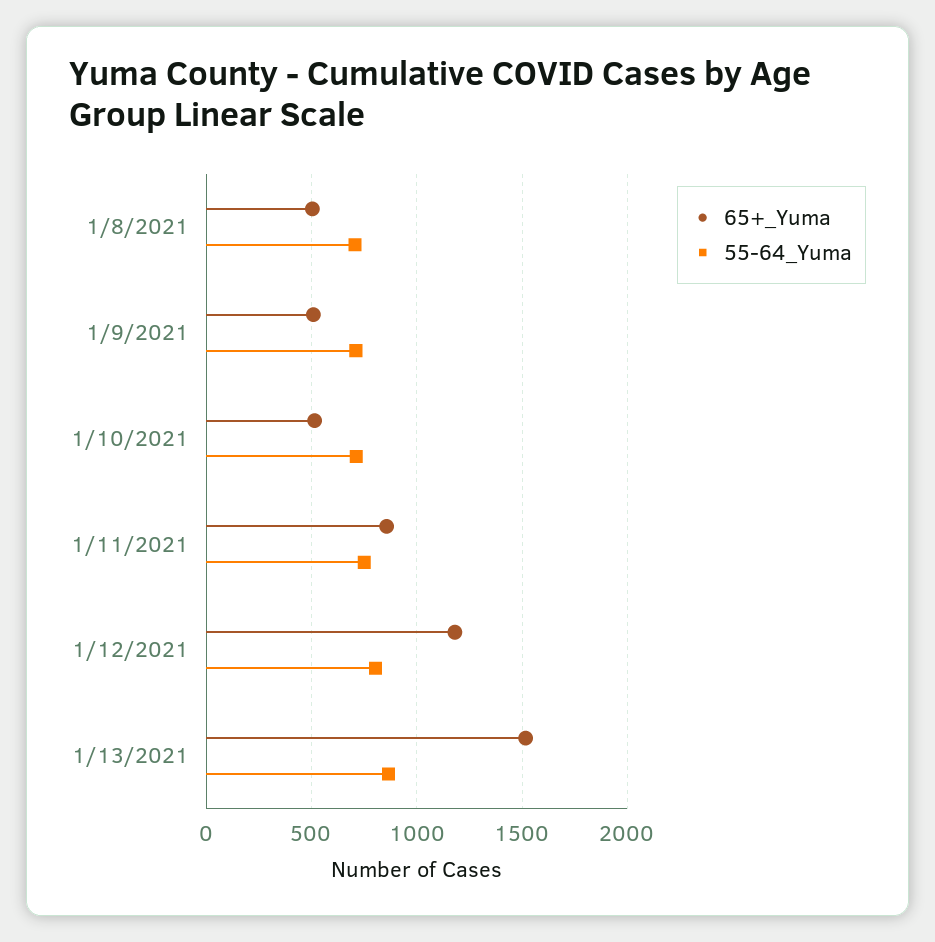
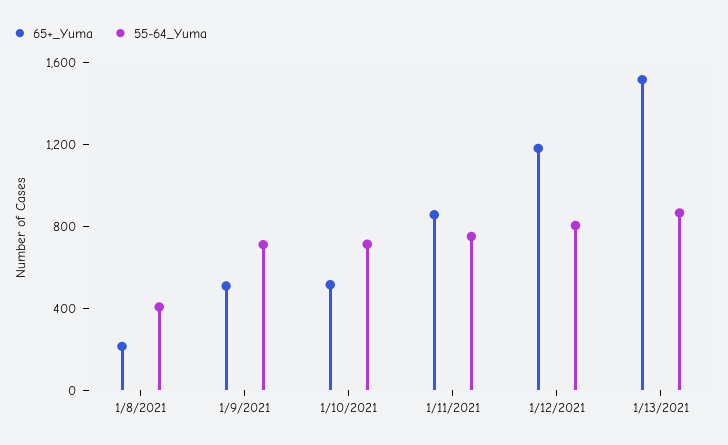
65+_Yuma, 1/8/2021: 500 -> 200
55-64_Yuma, 1/8/2021: 700 -> 400

